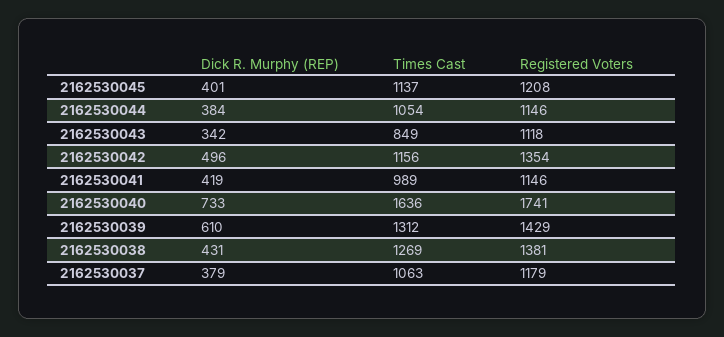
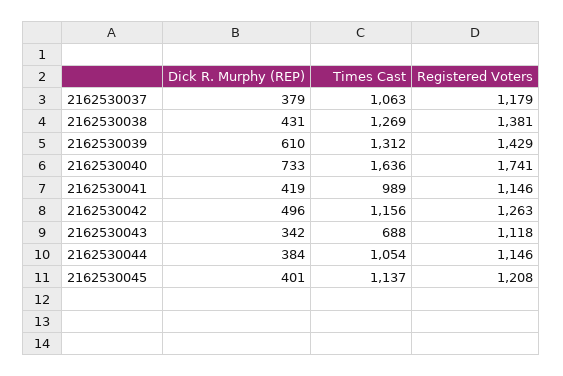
Times Cast, 2162530043: 849 -> 688
Registered Voters, 2162530042: 1354 -> 1263

